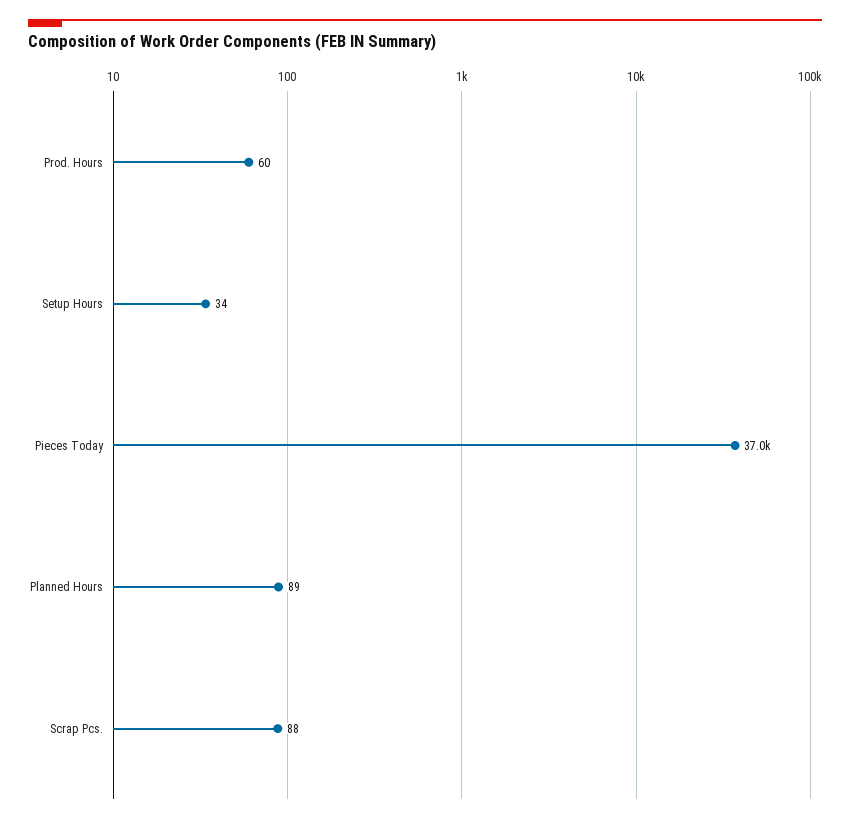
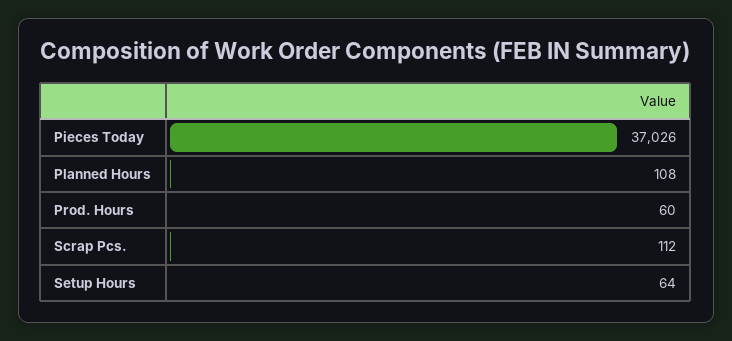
Setup Hours: 34 -> 64
Planned Hours: 89 -> 108
Scrap Pcs.: 88 -> 112

